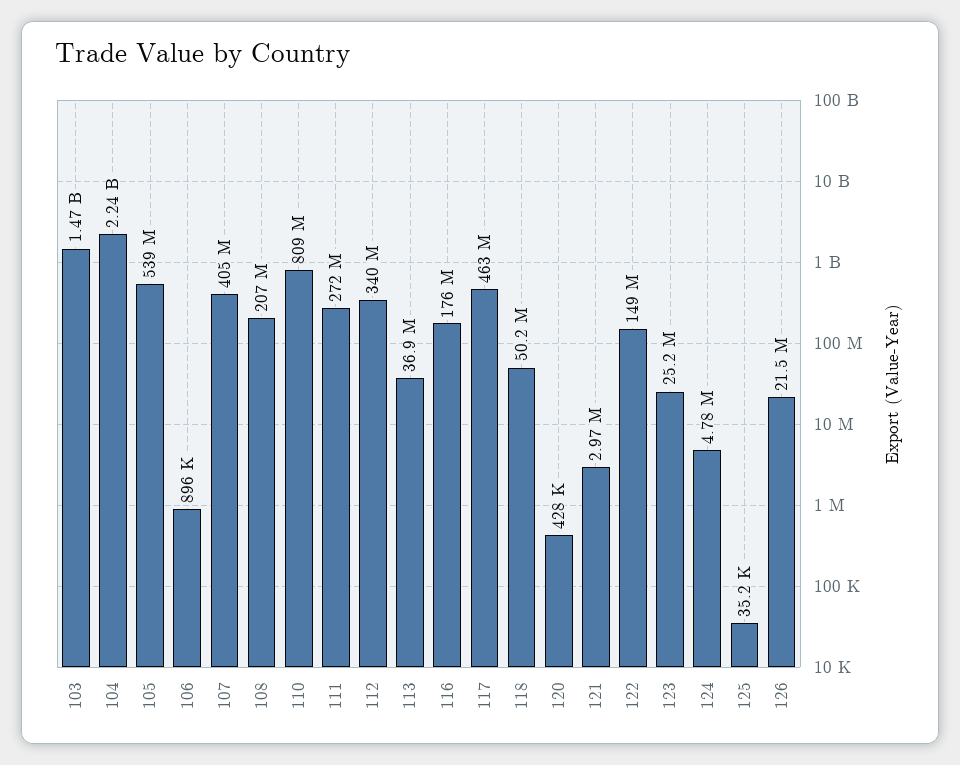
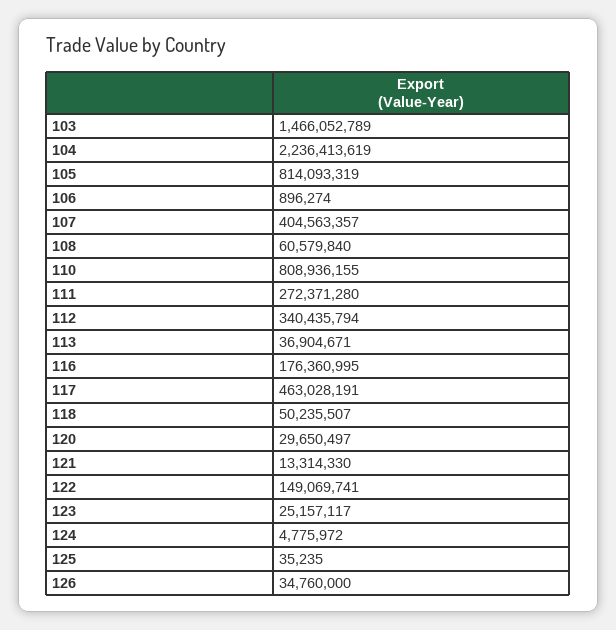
105: 539000000 -> 814093319
108: 207000000 -> 60579840
120: 428000 -> 29650497
121: 2970000 -> 13314330
126: 21500000 -> 34760000

